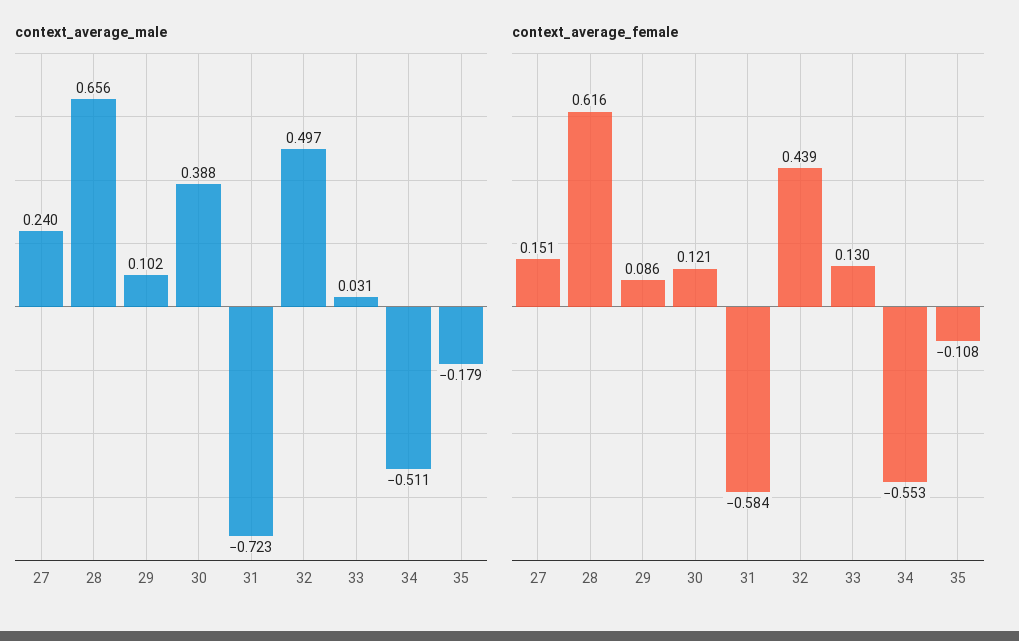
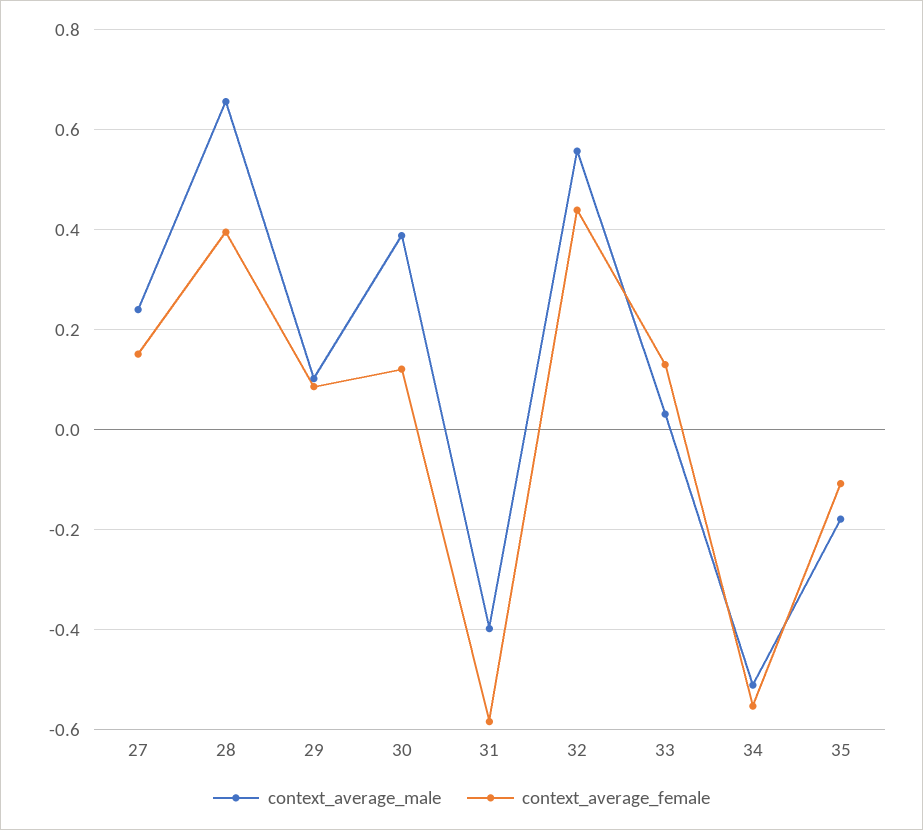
context_average_male, 31: -0.723 -> -0.4
context_average_male, 32: 0.497 -> 0.56
context_average_female, 28: 0.616 -> 0.4

